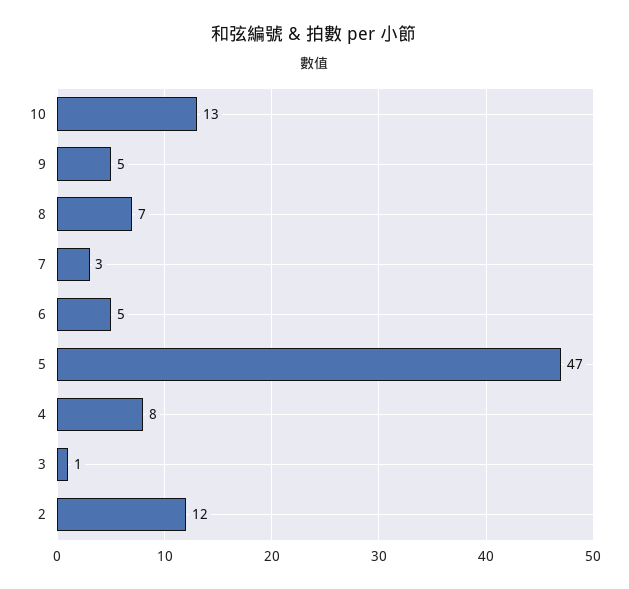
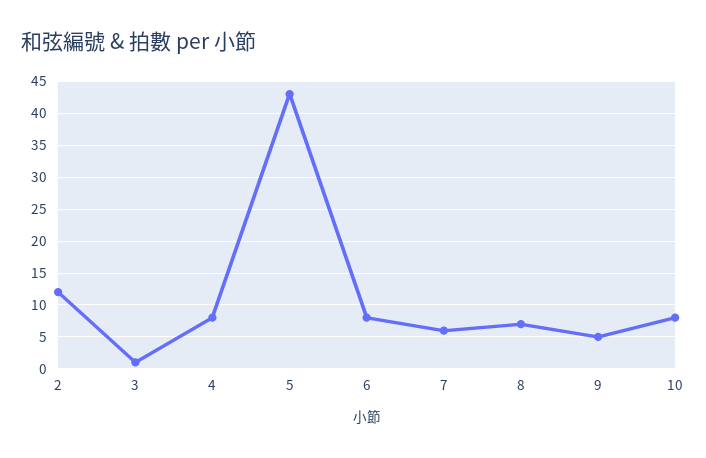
10: 13 -> 8
7: 3 -> 6
6: 5 -> 8
5: 47 -> 43

